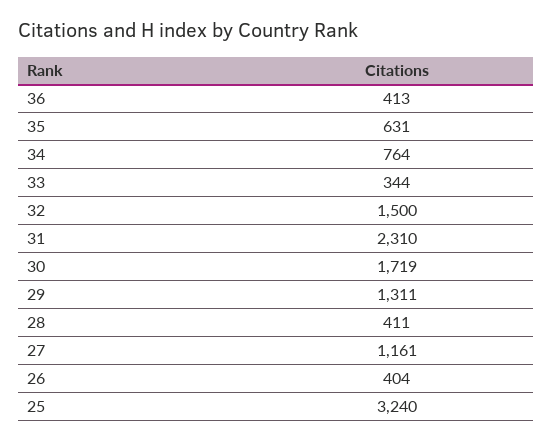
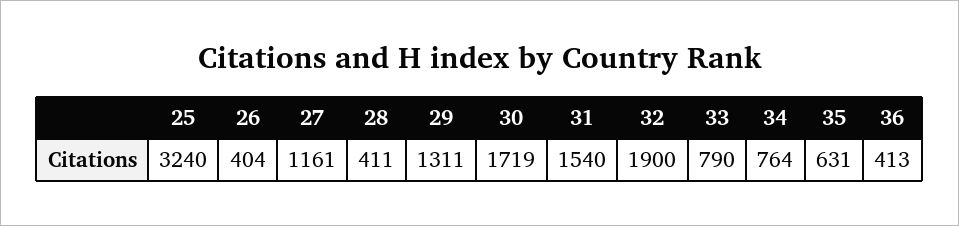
33: 344 -> 790
32: 1500 -> 1900
31: 2310 -> 1540

